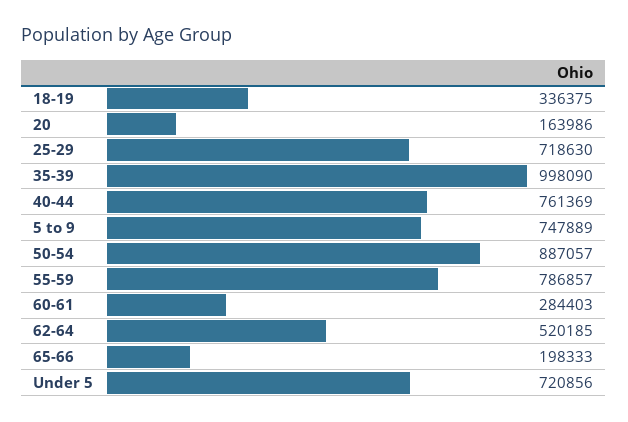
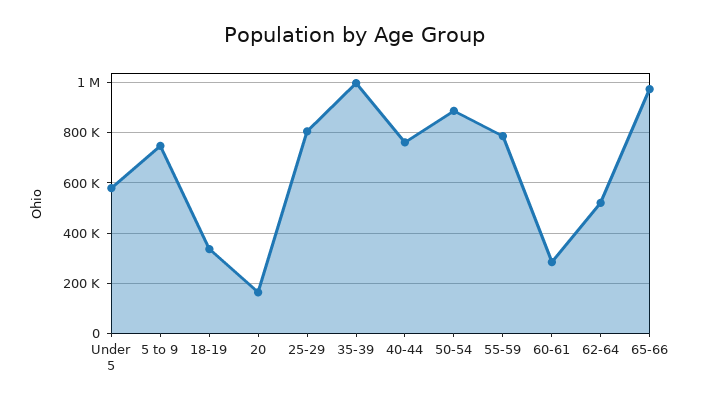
25-29: 718630 -> 800000
65-66: 198333 -> 975000
Under 5: 720856 -> 575000

